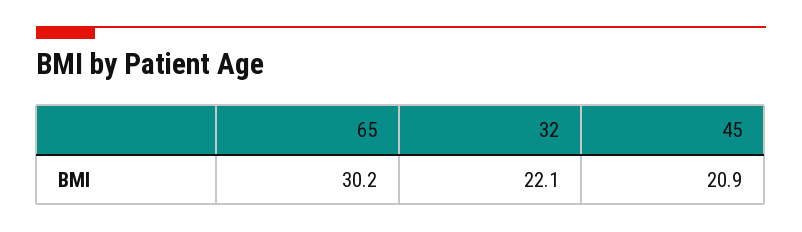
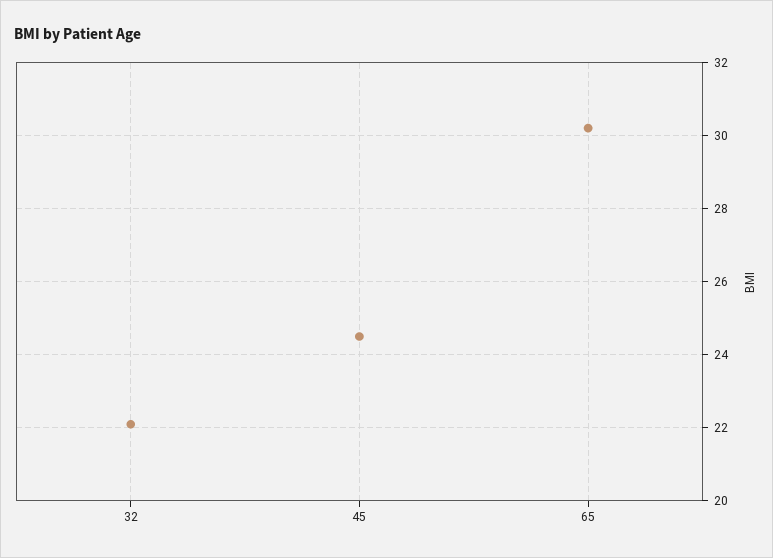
45: 20.9 -> 24.5

